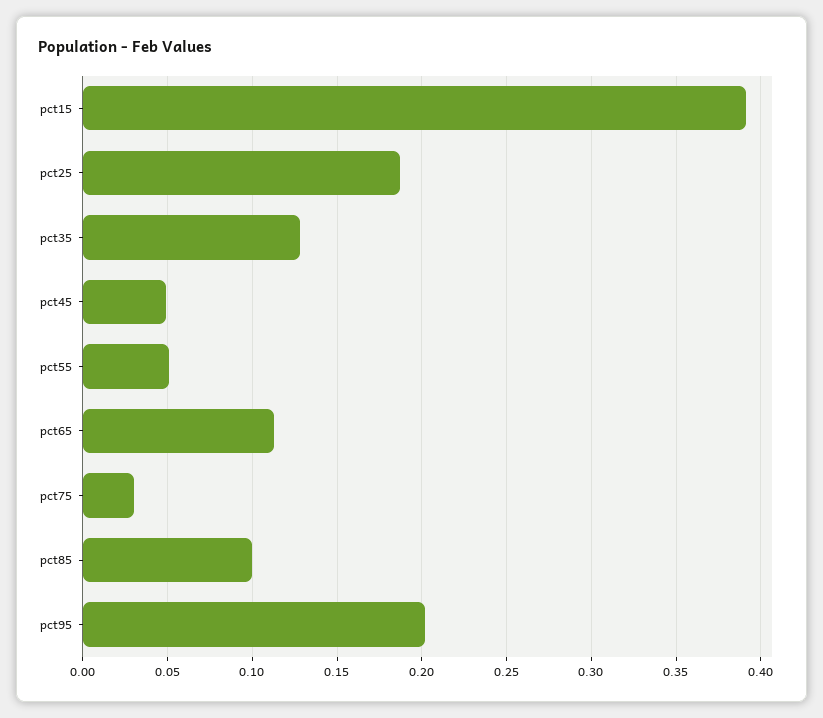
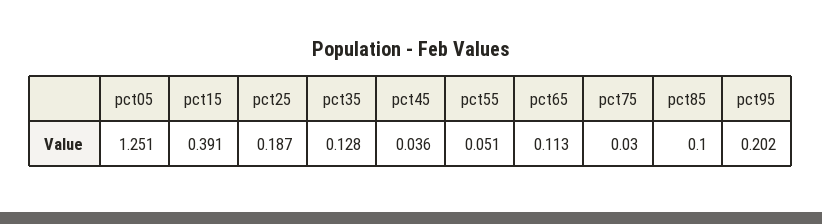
pct45: 0.05 -> 0.036
pct05: none -> 1.251

